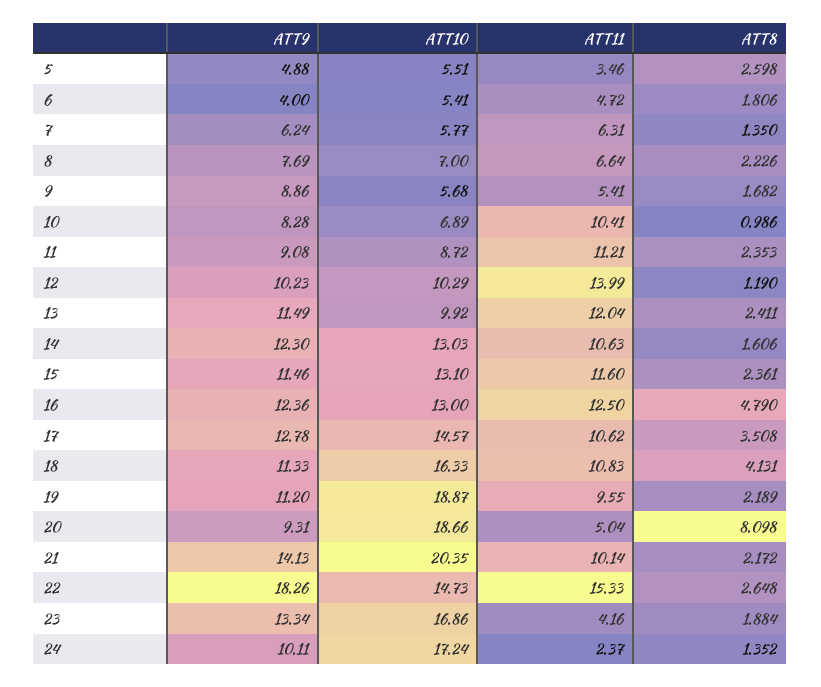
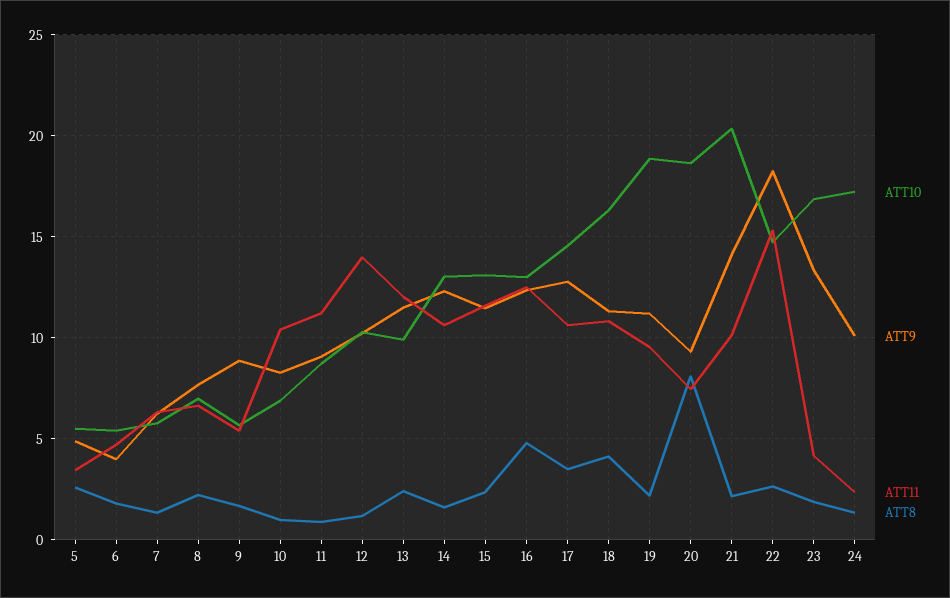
ATT8, 11: 2.353 -> 1
ATT11, 20: 5.04 -> 7.5

